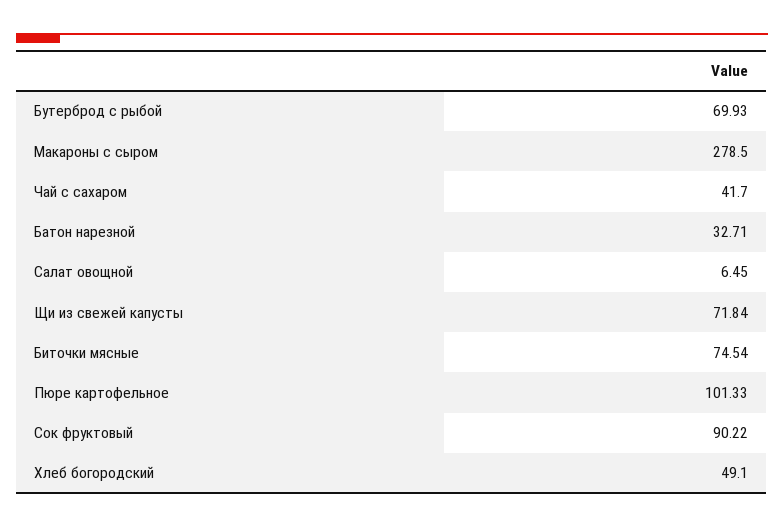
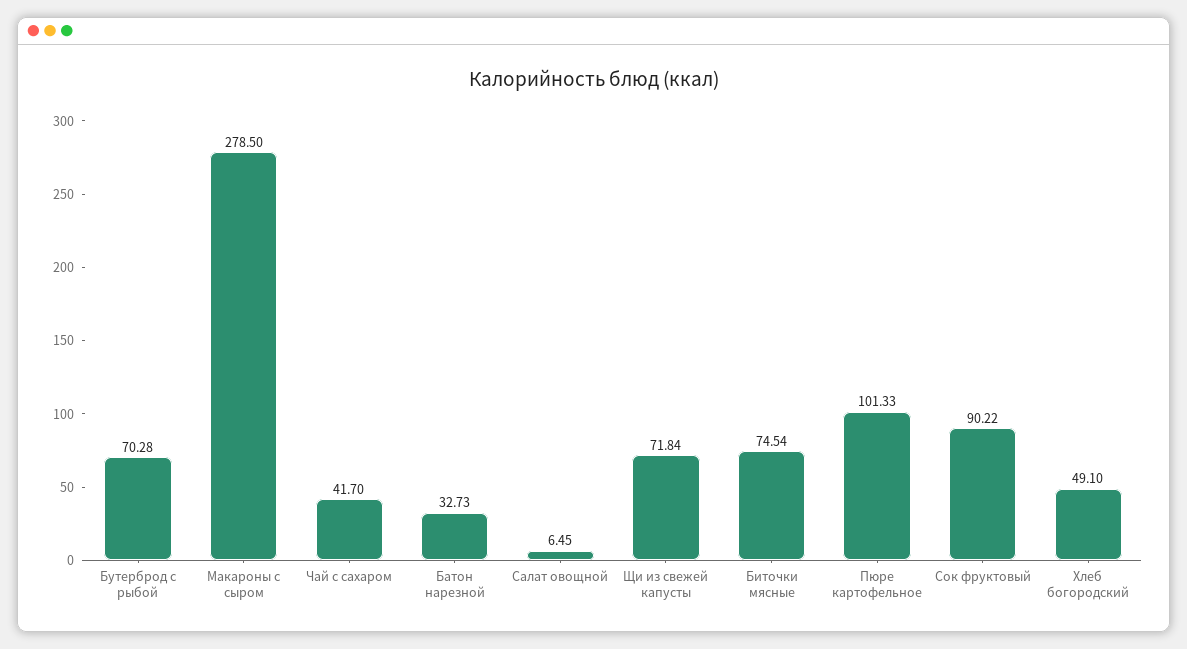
Бутерброд с рыбой: 69.93 -> 70.28
Батон нарезной: 32.71 -> 32.73

